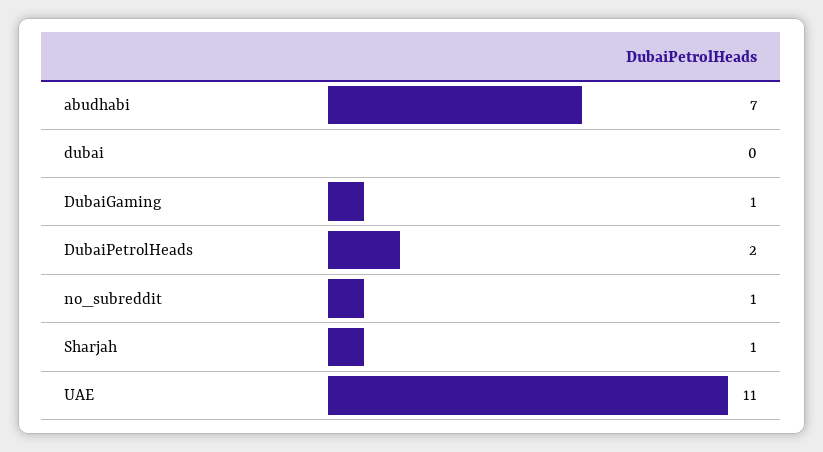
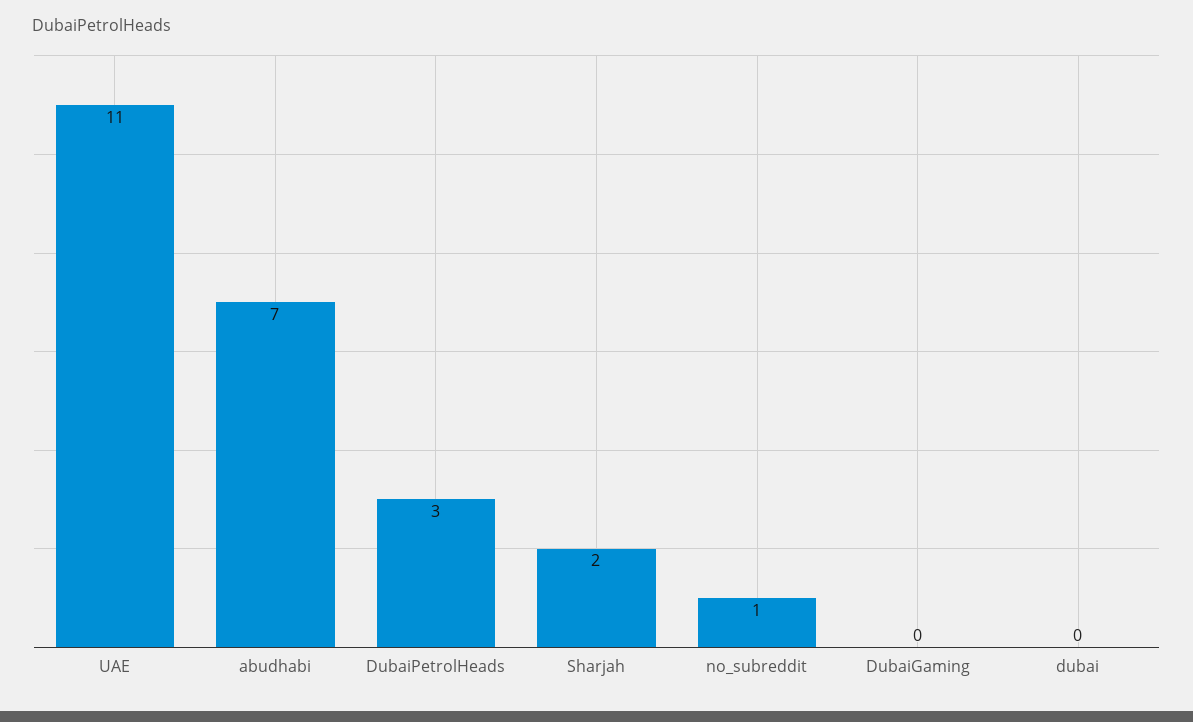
DubaiGaming: 1 -> 0
DubaiPetrolHeads: 2 -> 3
Sharjah: 1 -> 2

